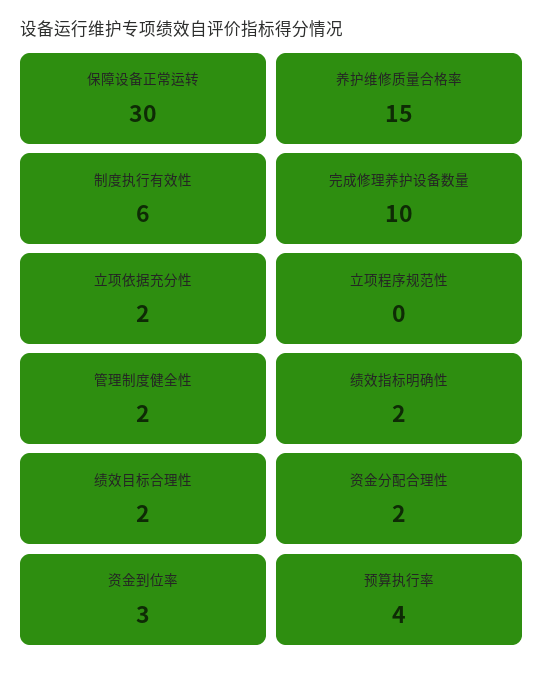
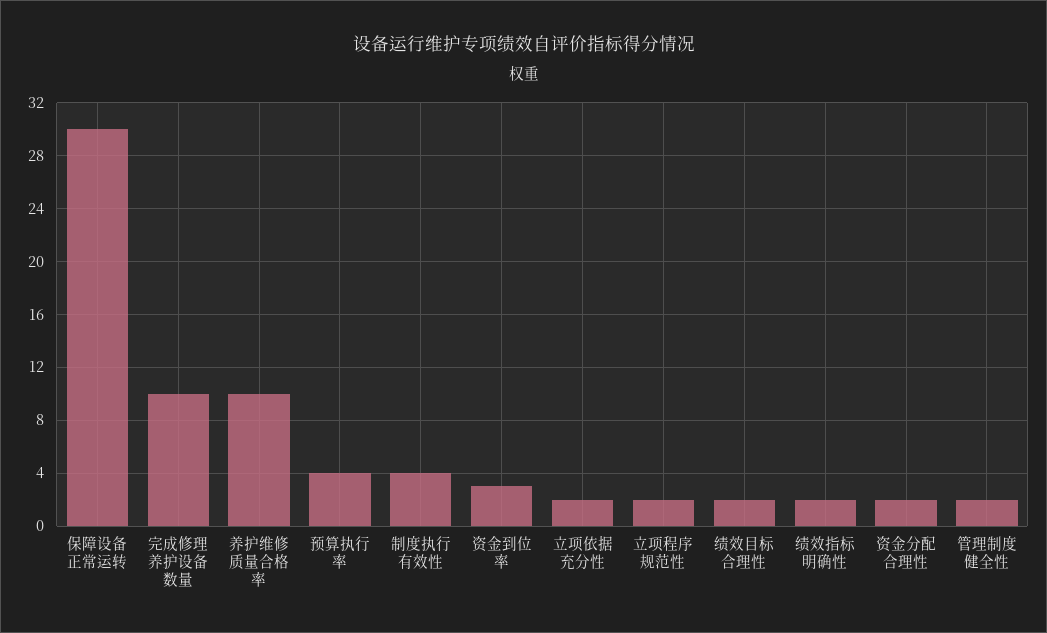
养护维修质量合格率: 15 -> 10
制度执行有效性: 6 -> 4
立项程序规范性: 0 -> 2

